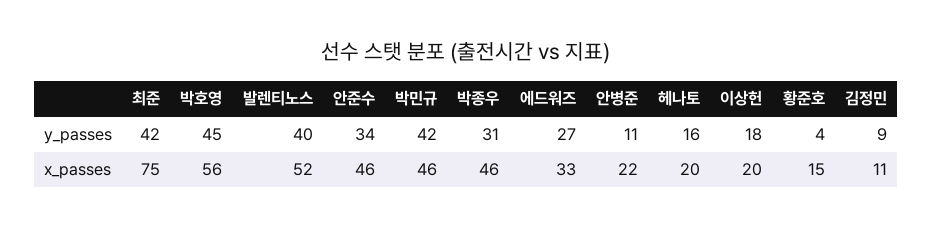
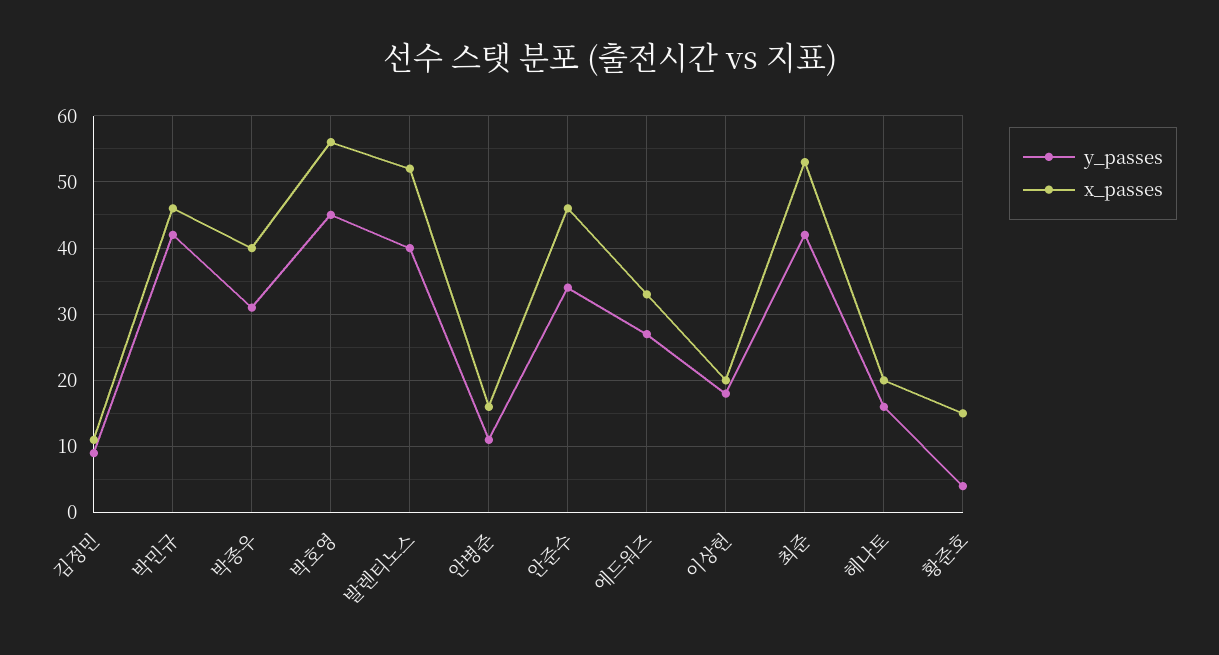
x_passes, 최준: 75 -> 53
x_passes, 박종우: 46 -> 40
x_passes, 안병준: 22 -> 16

